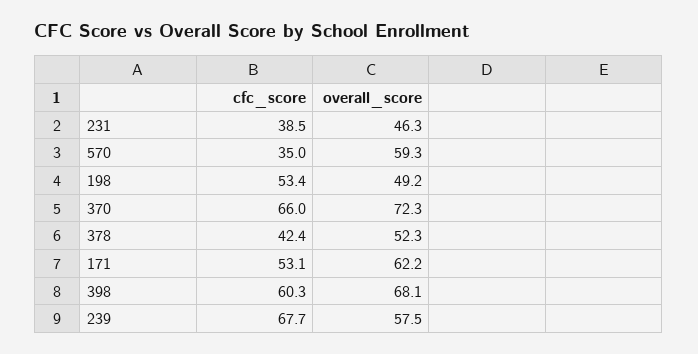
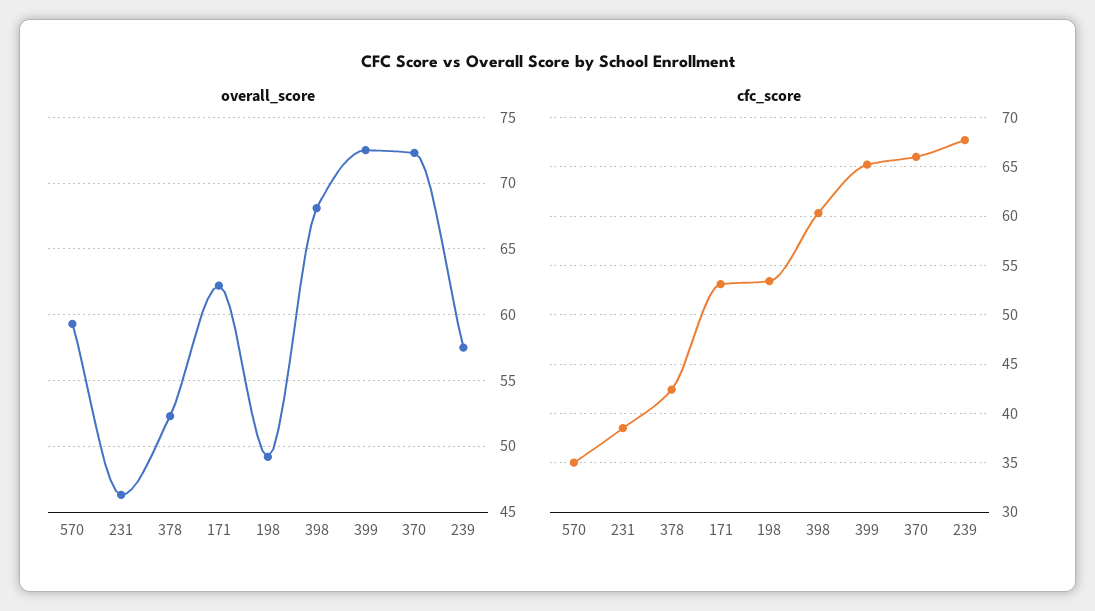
overall_score, 399: none -> 72.5
cfc_score, 399: none -> 65

